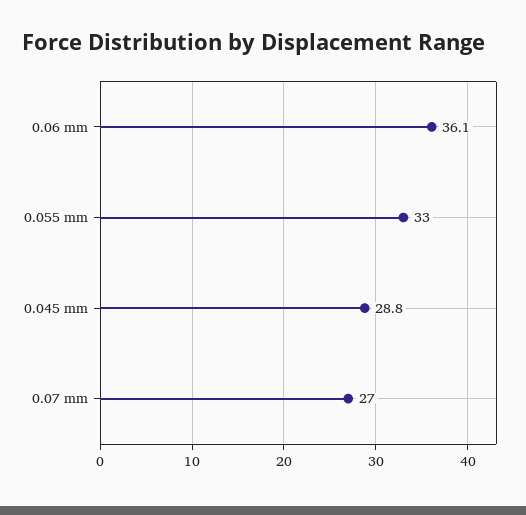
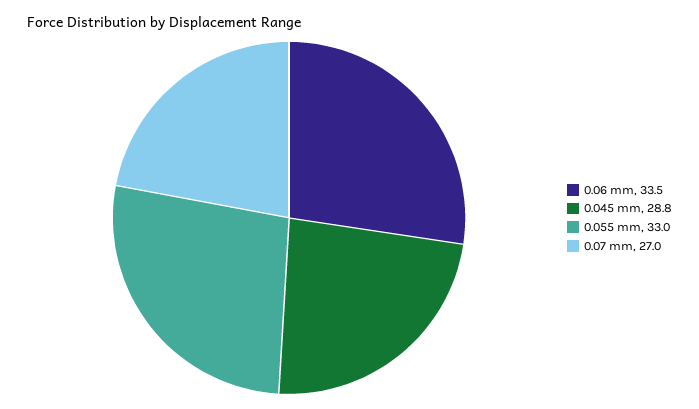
0.06 mm: 36.1 -> 33.5

